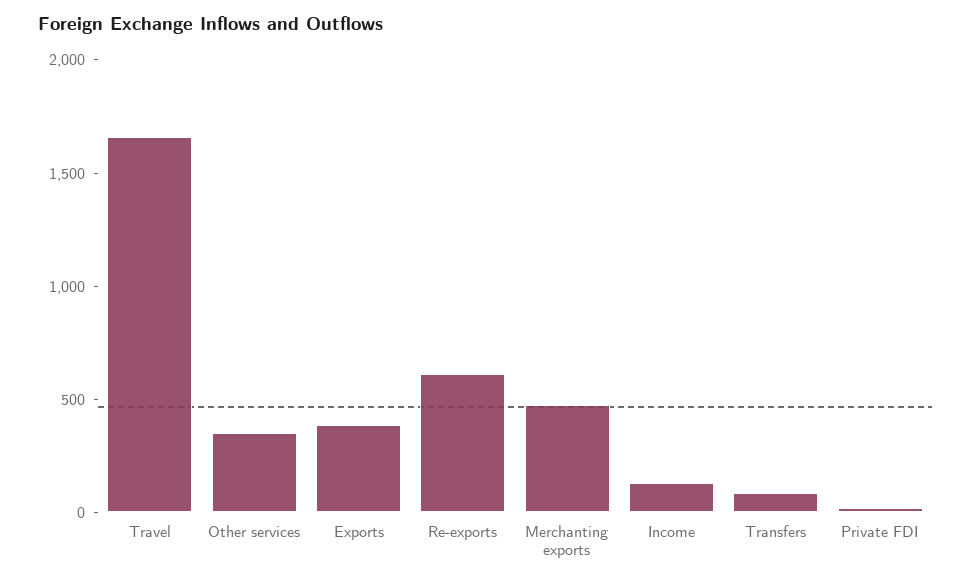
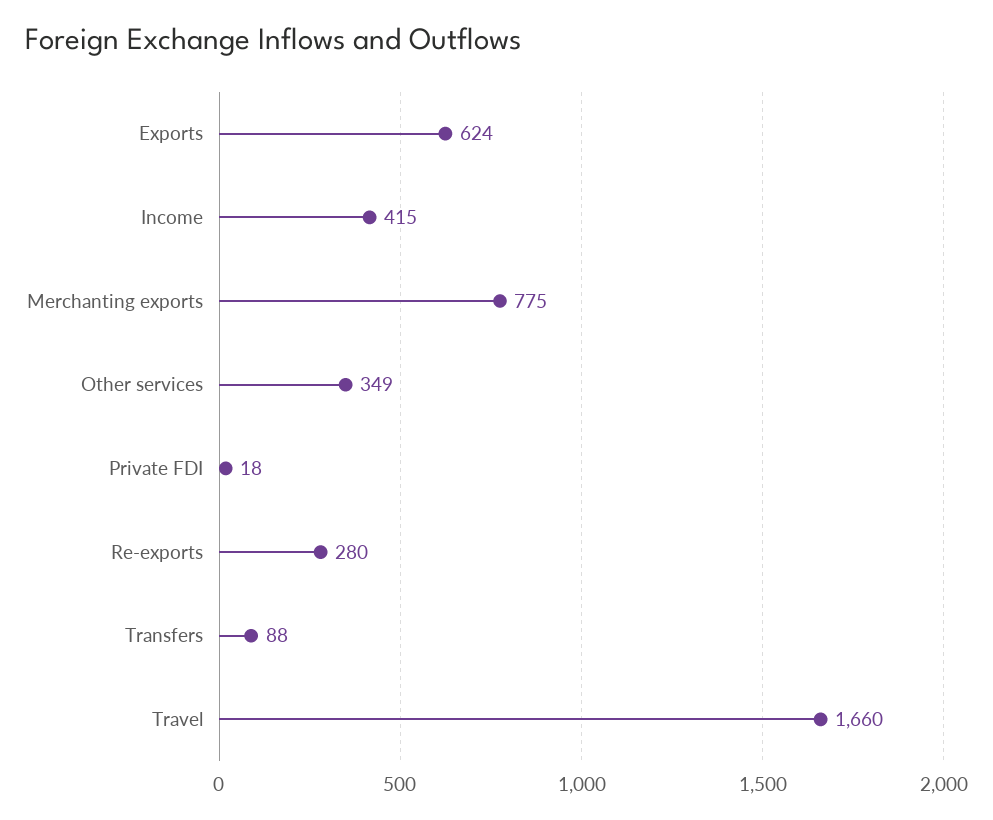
Exports: 400 -> 624
Re-exports: 600 -> 280
Merchanting exports: 500 -> 775
Income: 100 -> 415

